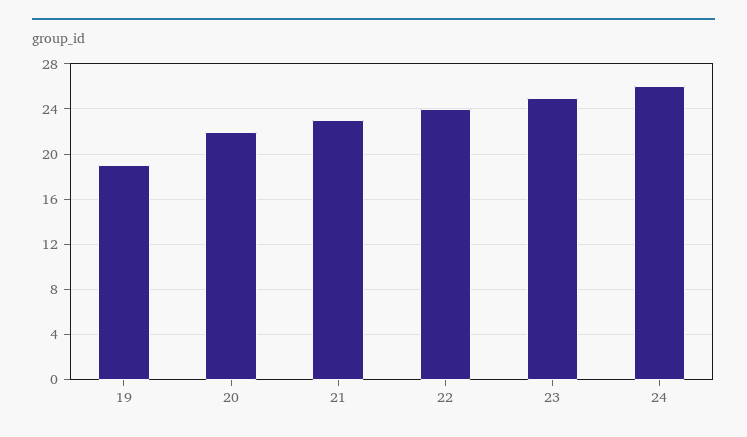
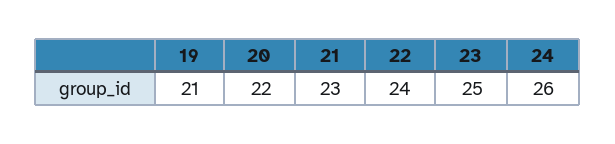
19: 19 -> 21

